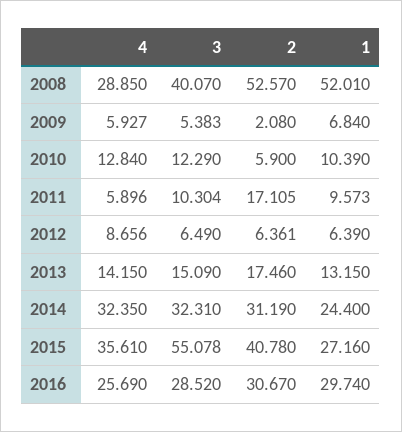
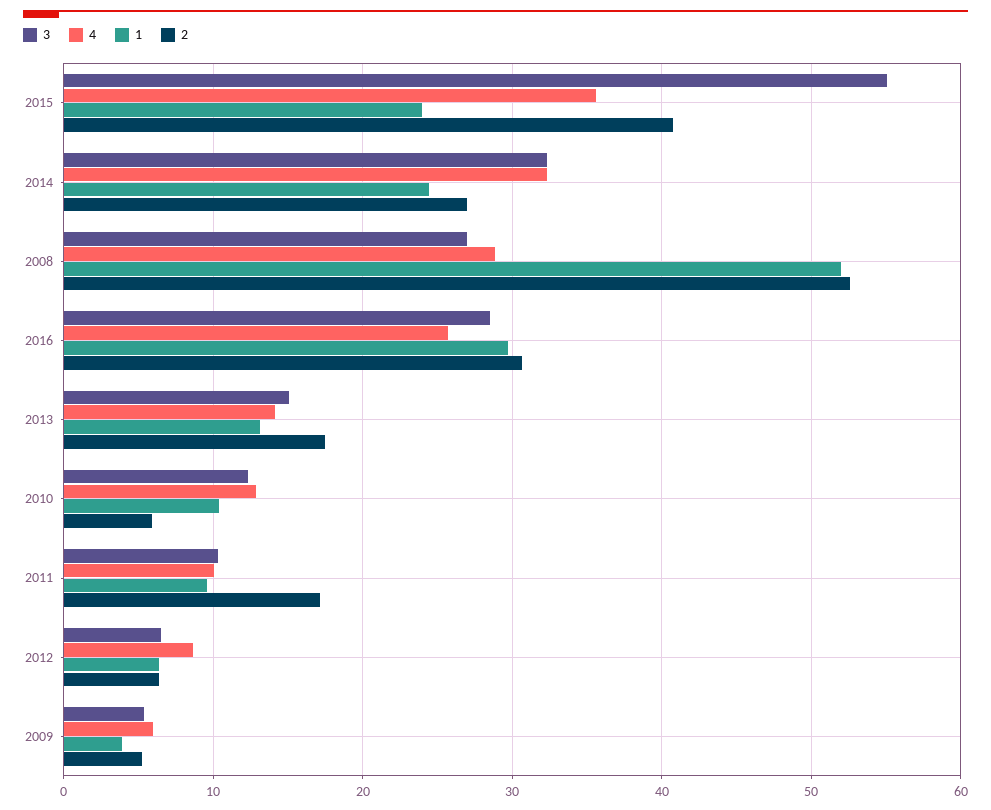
3, 2008: 40.07 -> 27
2, 2009: 2.08 -> 5
1, 2009: 6.84 -> 4
4, 2011: 5.896 -> 10
2, 2014: 31.19 -> 27
1, 2015: 27.16 -> 24

